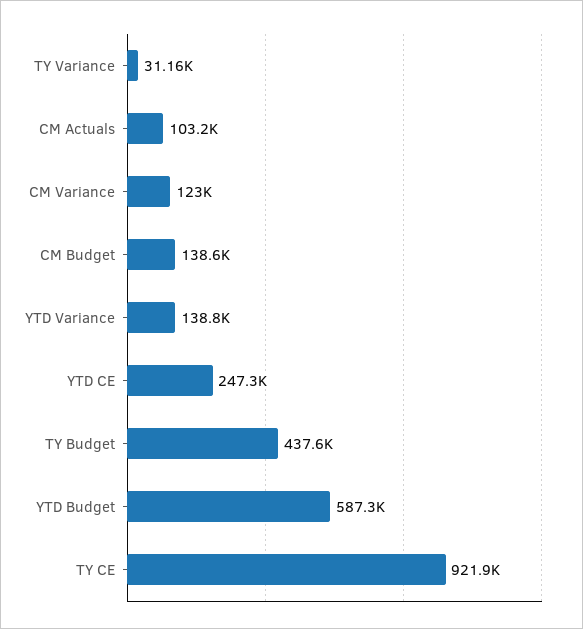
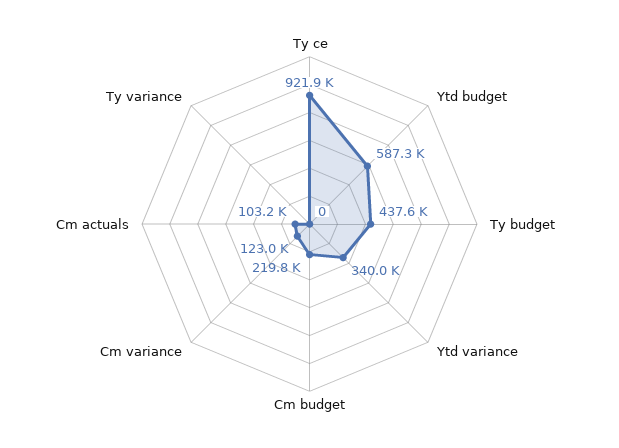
TY Variance: 31160 -> 0
CM Budget: 138600 -> 219800
YTD Variance: 138800 -> 340000
YTD CE: 247300 -> none

